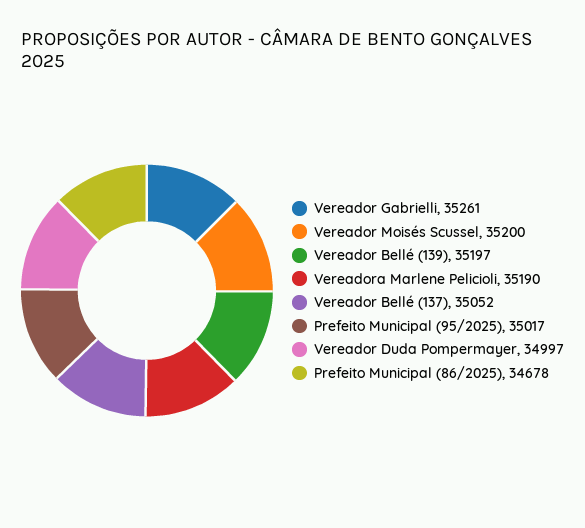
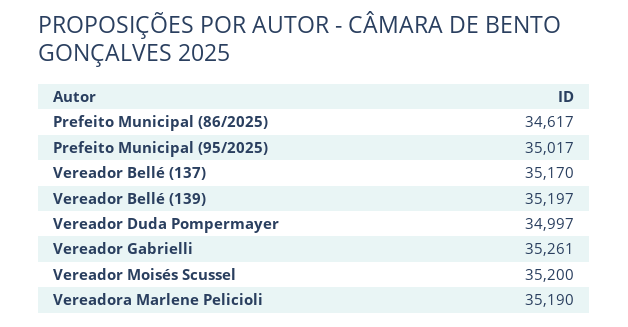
Vereador Bellé (137): 35052 -> 35170
Prefeito Municipal (86/2025): 34678 -> 34617

